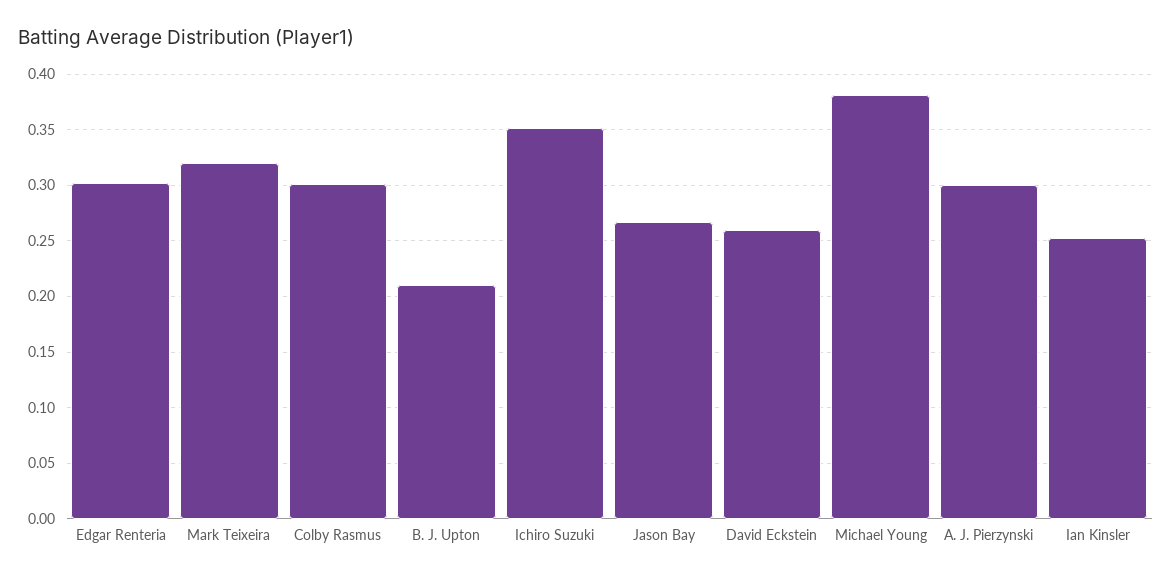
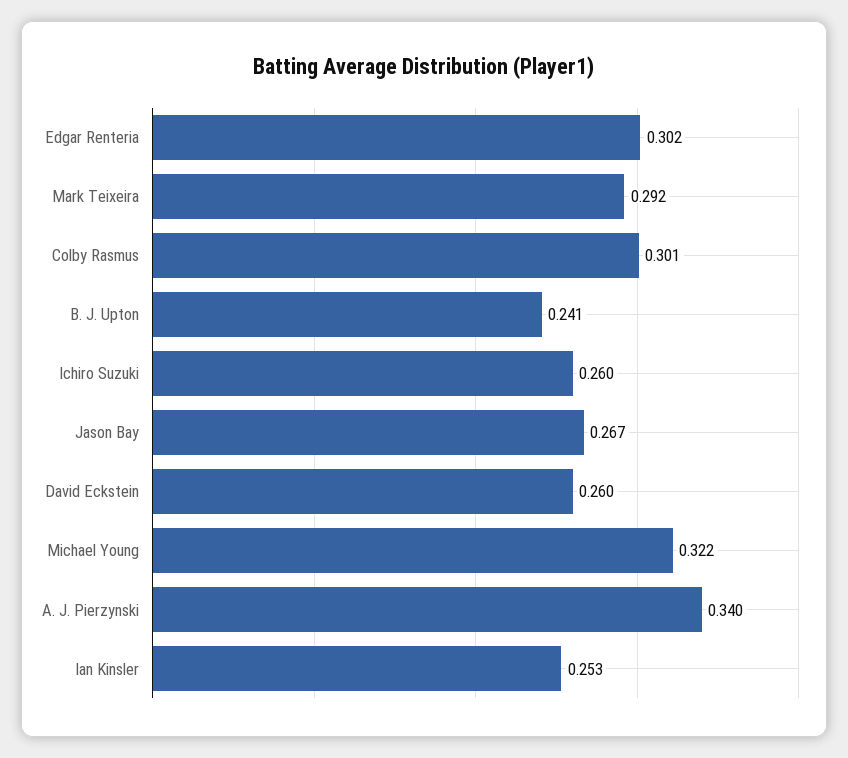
Mark Teixeira: 0.32 -> 0.292
B. J. Upton: 0.21 -> 0.241
Ichiro Suzuki: 0.35 -> 0.26
Michael Young: 0.38 -> 0.322
A. J. Pierzynski: 0.3 -> 0.34

